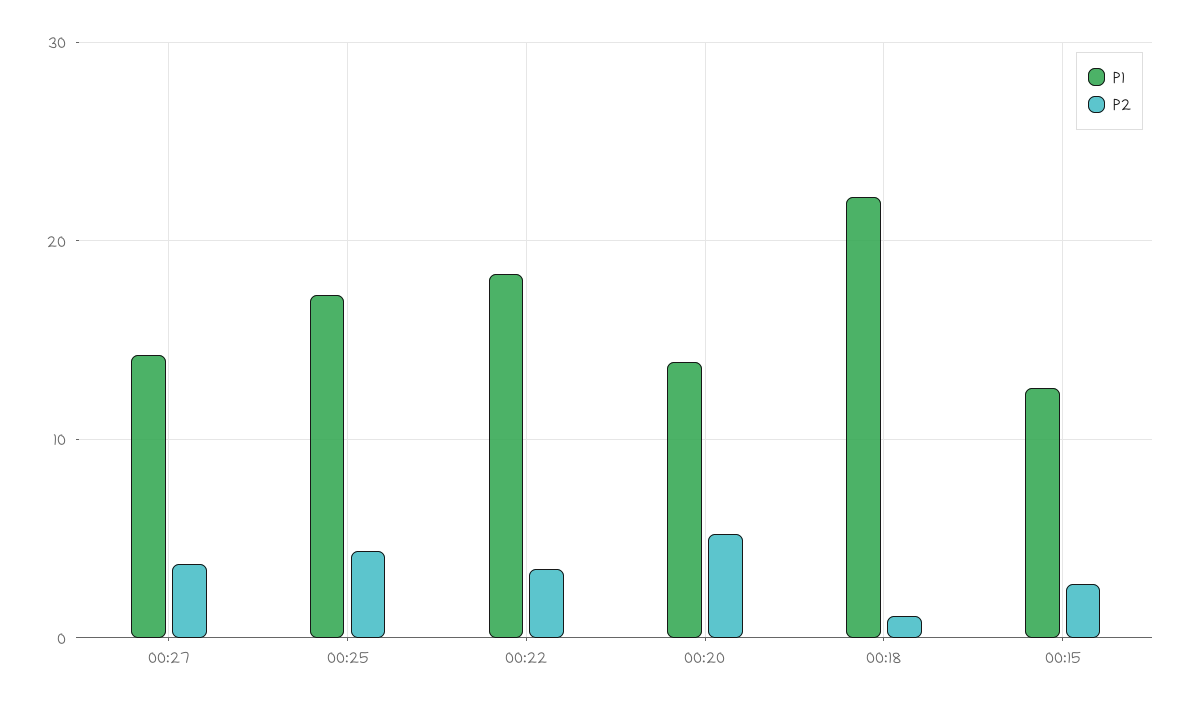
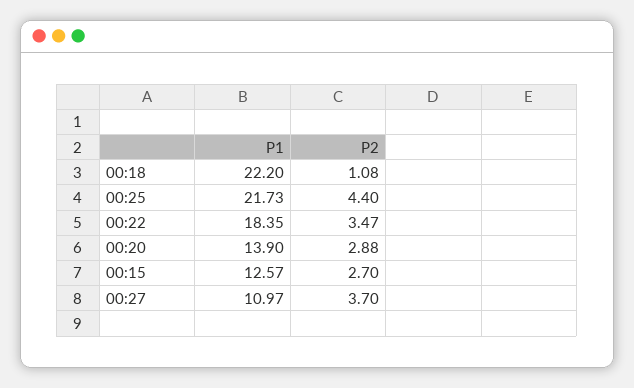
P1, 00:27: 14 -> 10.97
P1, 00:25: 17 -> 21.73
P2, 00:20: 5 -> 2.88

